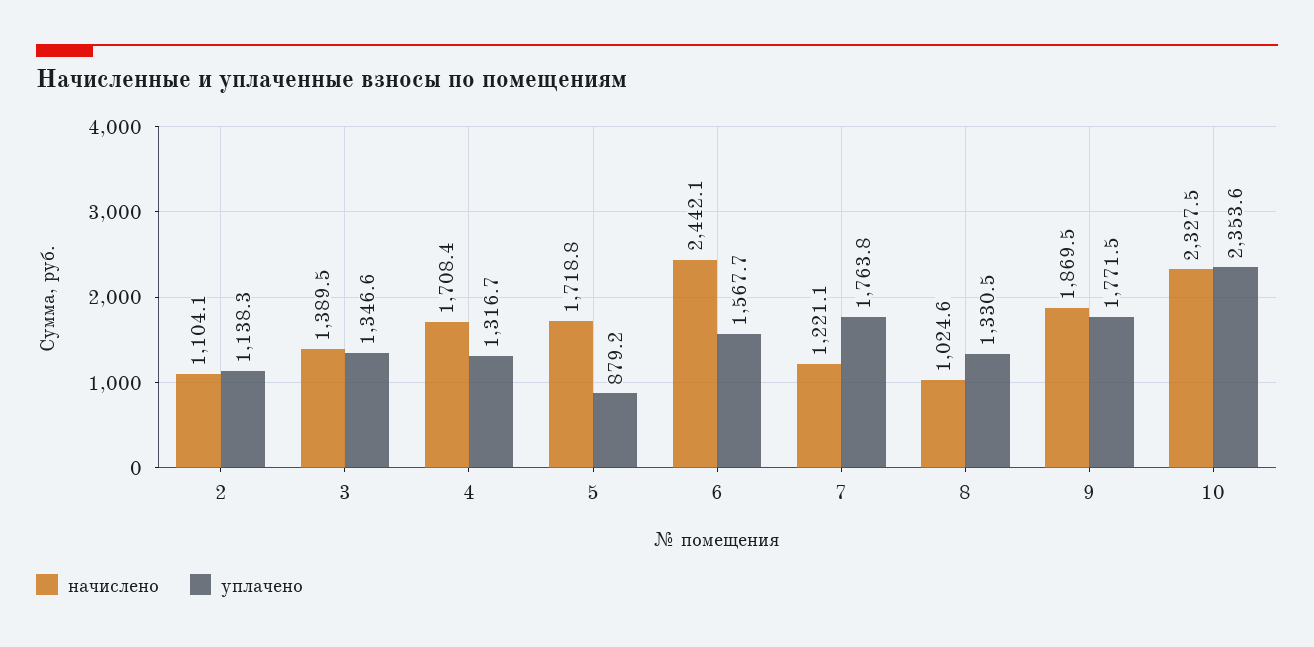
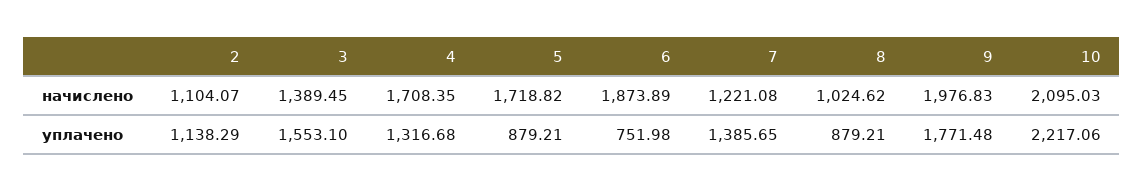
уплачено, 3: 1346.6 -> 1553.1
начислено, 6: 2442.1 -> 1873.89
уплачено, 6: 1567.7 -> 751.98
уплачено, 7: 1763.8 -> 1385.65
уплачено, 8: 1330.5 -> 879.21
начислено, 9: 1869.5 -> 1976.83
начислено, 10: 2327.5 -> 2095.03
уплачено, 10: 2353.6 -> 2217.06

